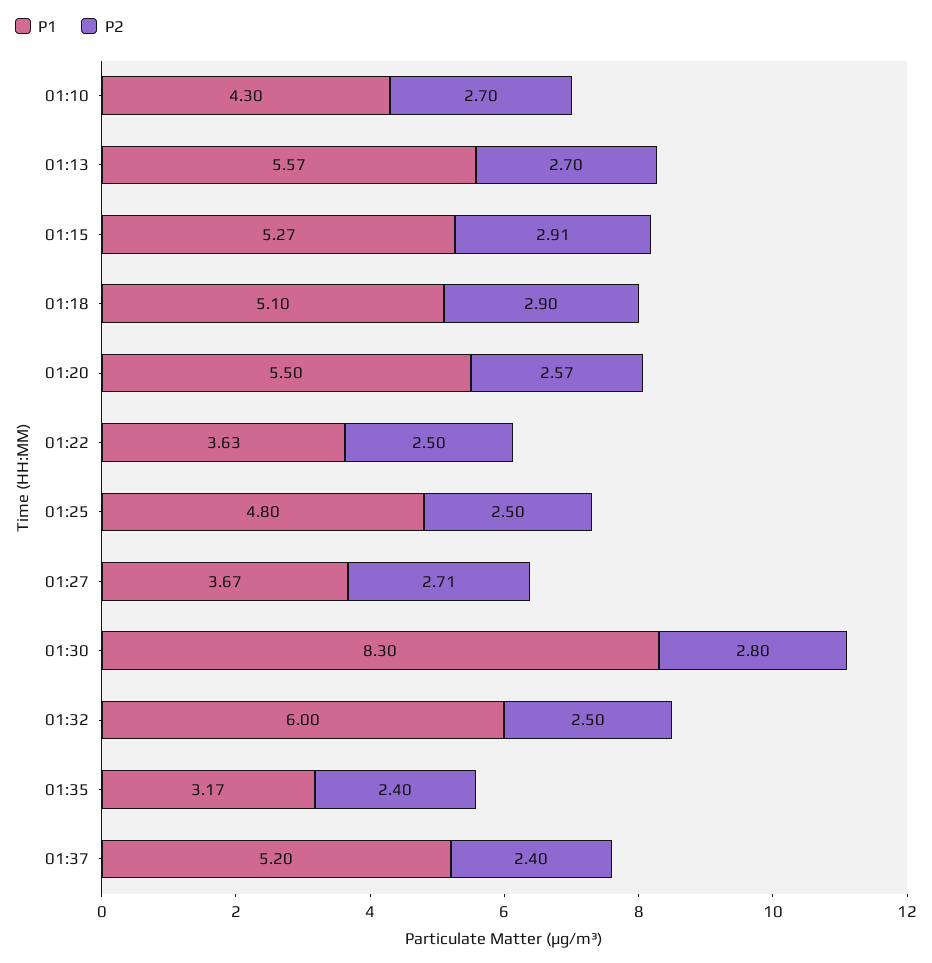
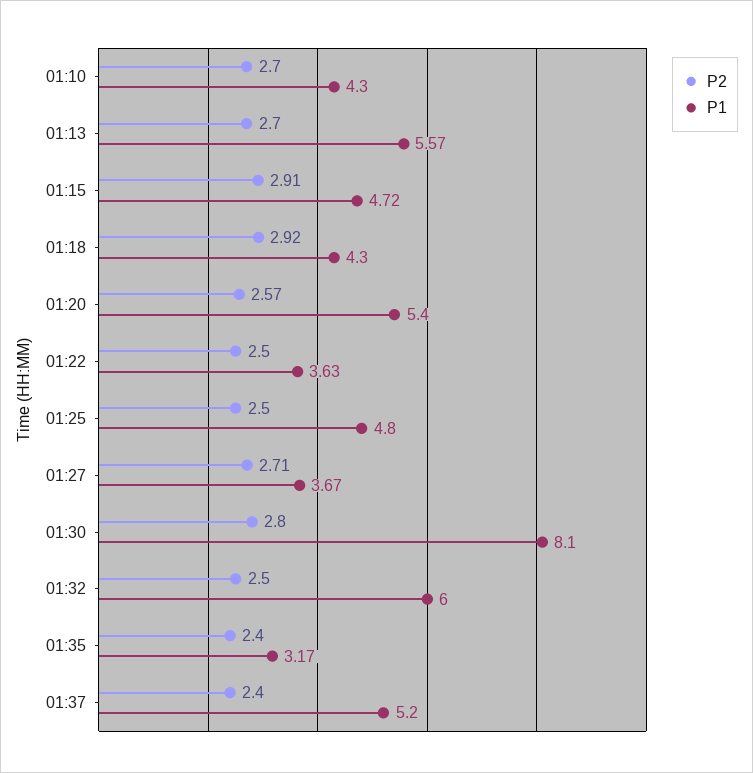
P1, 01:15: 5.27 -> 4.72
P1, 01:18: 5.1 -> 4.3
P2, 01:18: 2.9 -> 2.92
P1, 01:20: 5.5 -> 5.4
P1, 01:30: 8.3 -> 8.1

